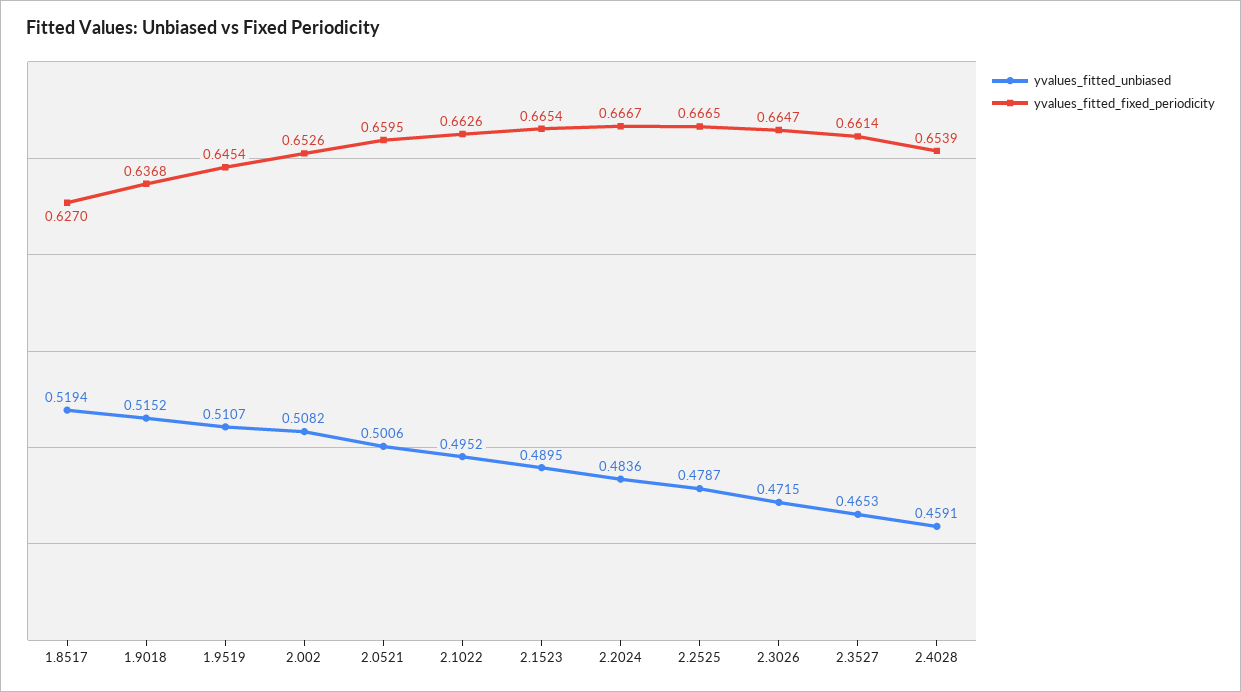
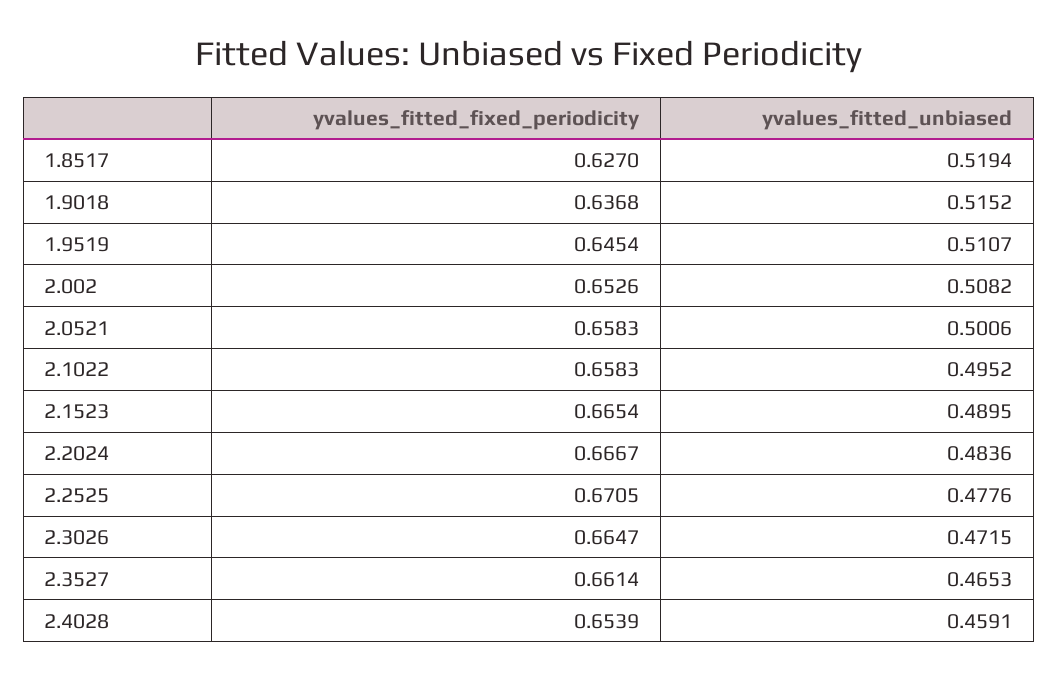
yvalues_fitted_fixed_periodicity, 2.0521: 0.6595 -> 0.6583
yvalues_fitted_fixed_periodicity, 2.1022: 0.6626 -> 0.6583
yvalues_fitted_unbiased, 2.2525: 0.4787 -> 0.4776
yvalues_fitted_fixed_periodicity, 2.2525: 0.6665 -> 0.6705

